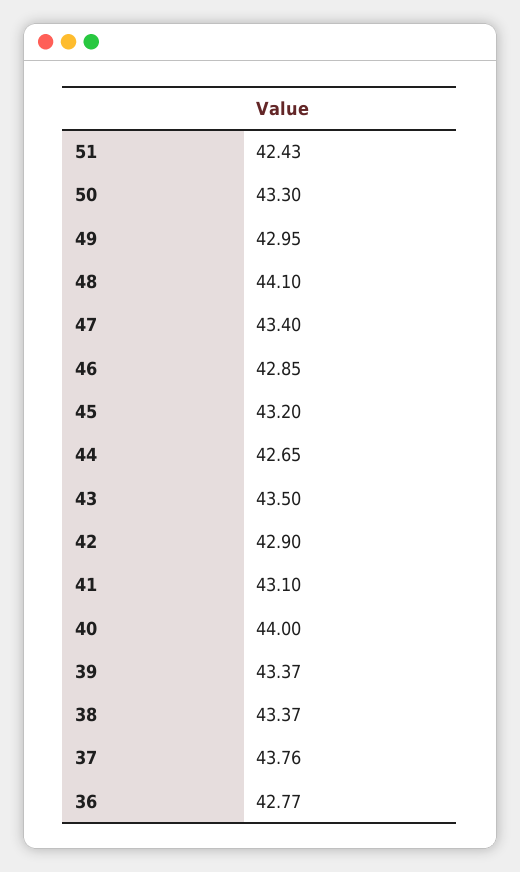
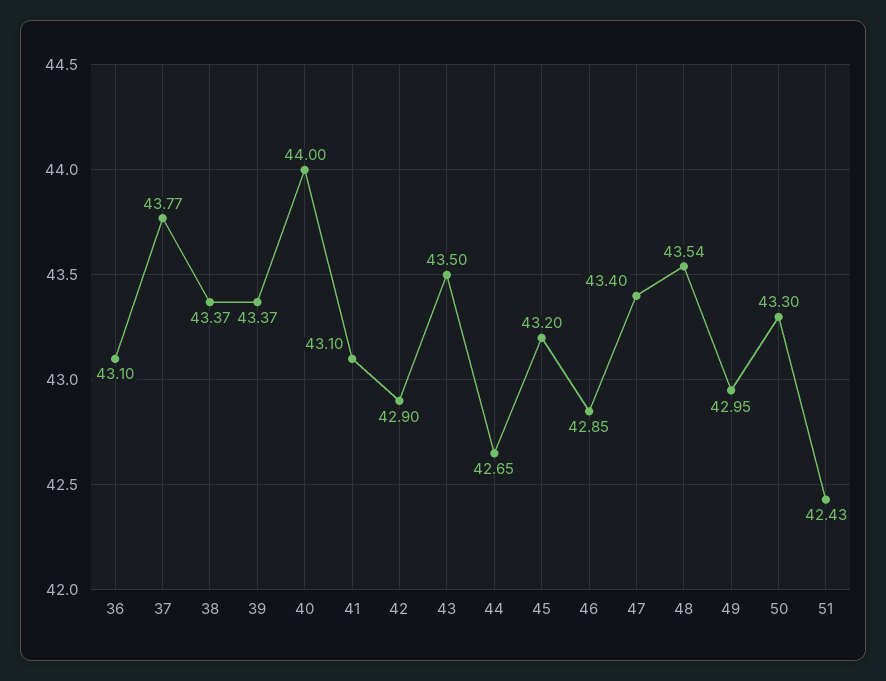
48: 44.1 -> 43.54
37: 43.76 -> 43.77
36: 42.77 -> 43.1

